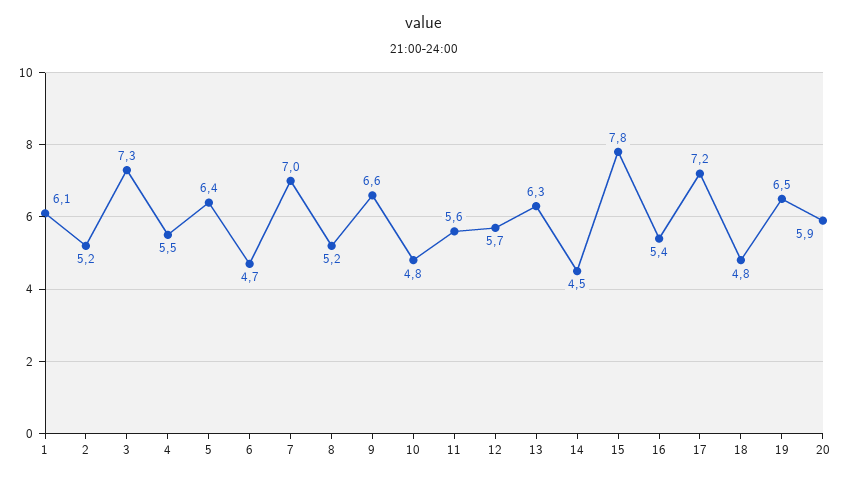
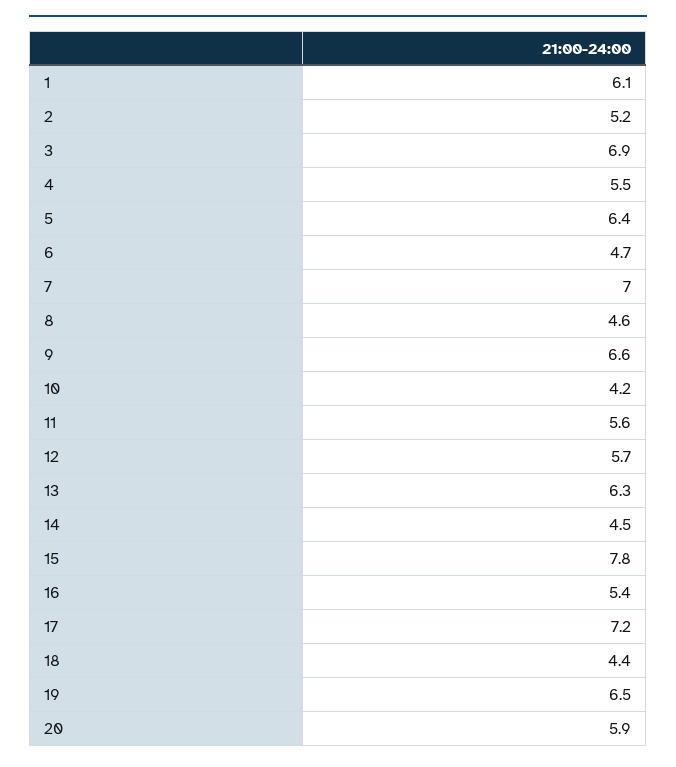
3: 7.3 -> 6.9
8: 5.2 -> 4.6
10: 4.8 -> 4.2
18: 4.8 -> 4.4

